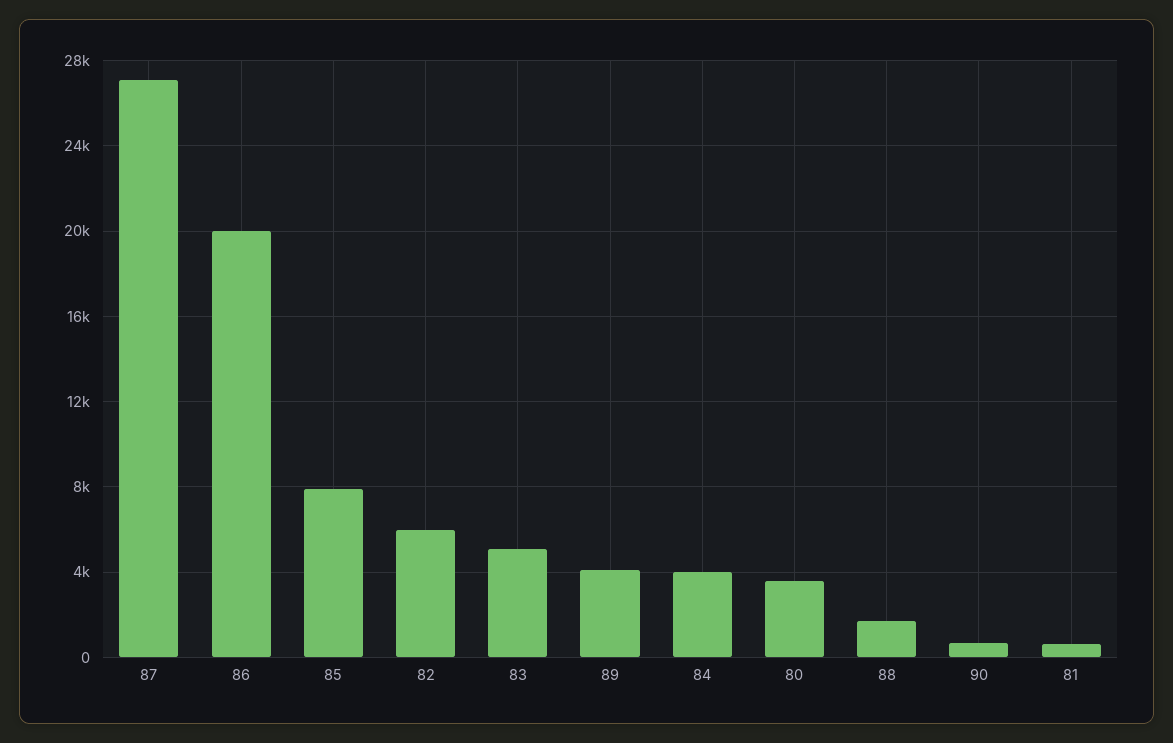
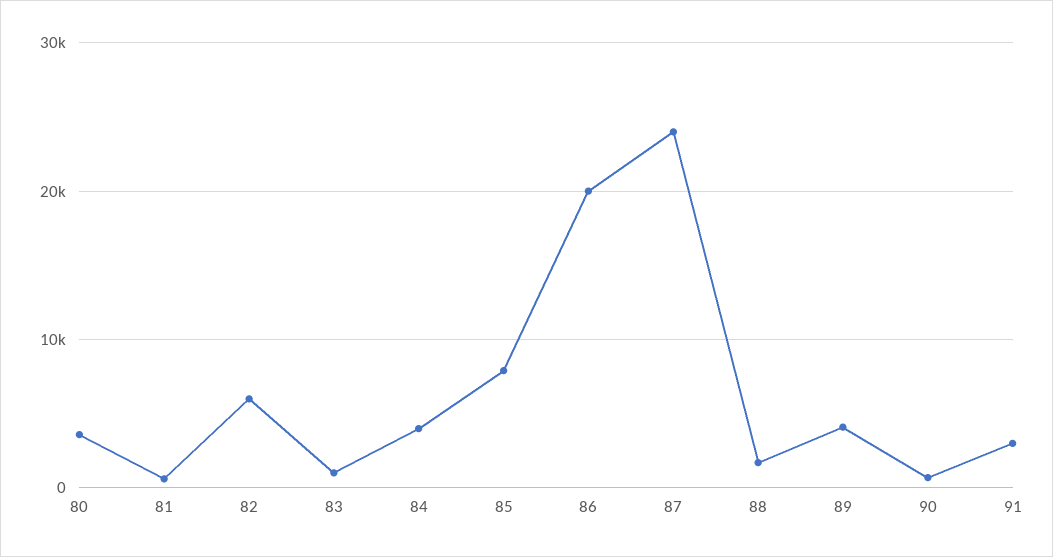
87: 27000 -> 24000
83: 5000 -> 1000
91: none -> 3000

